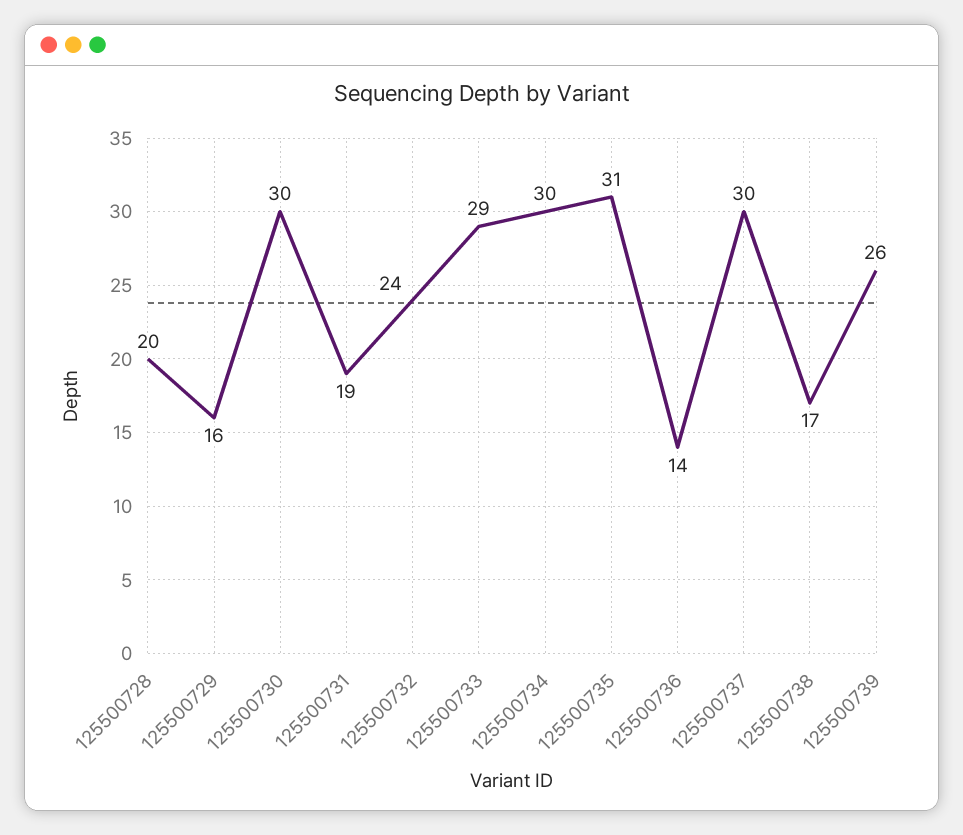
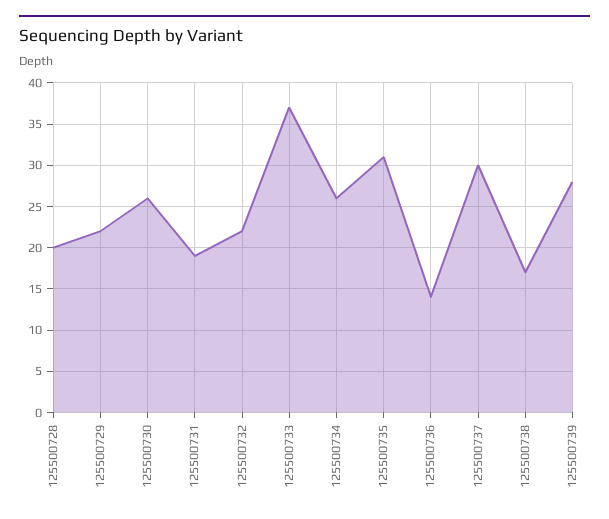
125500729: 16 -> 22
125500730: 30 -> 26
125500732: 24 -> 22
125500733: 29 -> 37
125500734: 30 -> 26
125500739: 26 -> 28

